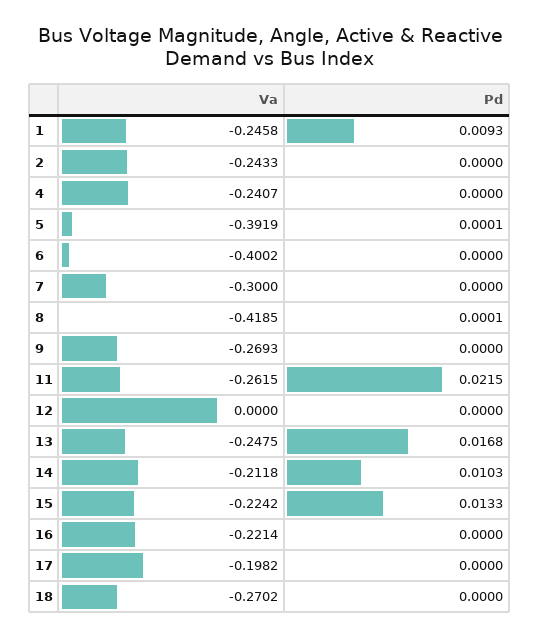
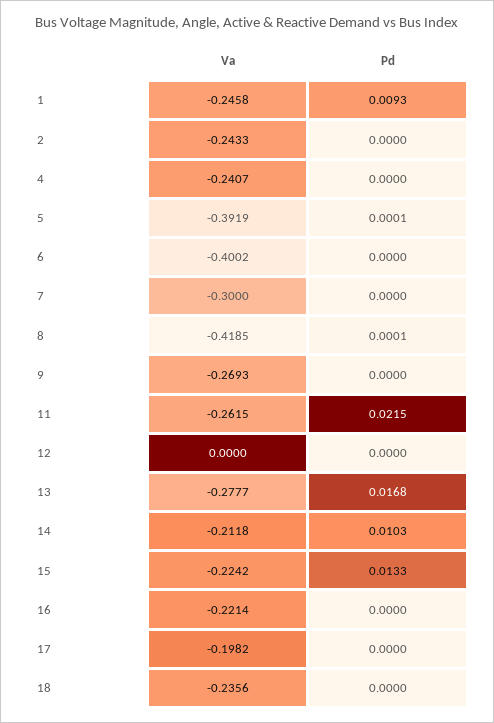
Va, 13: -0.2475 -> -0.2777
Va, 18: -0.2702 -> -0.2356

